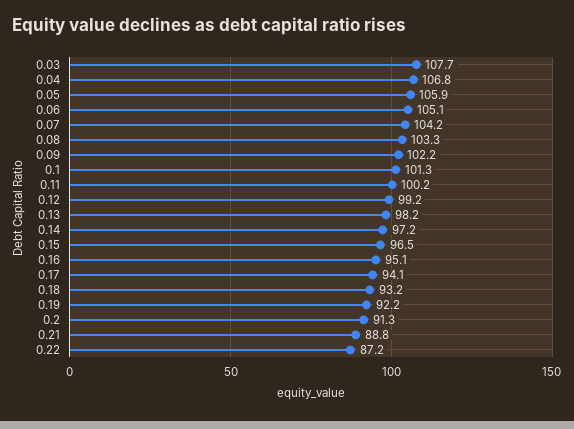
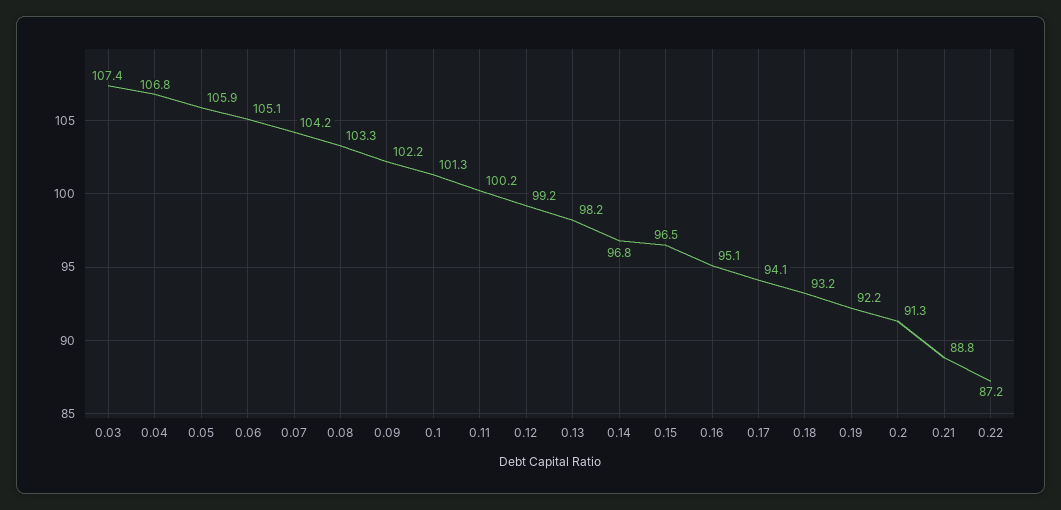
0.03: 107.7 -> 107.4
0.14: 97.2 -> 96.8

